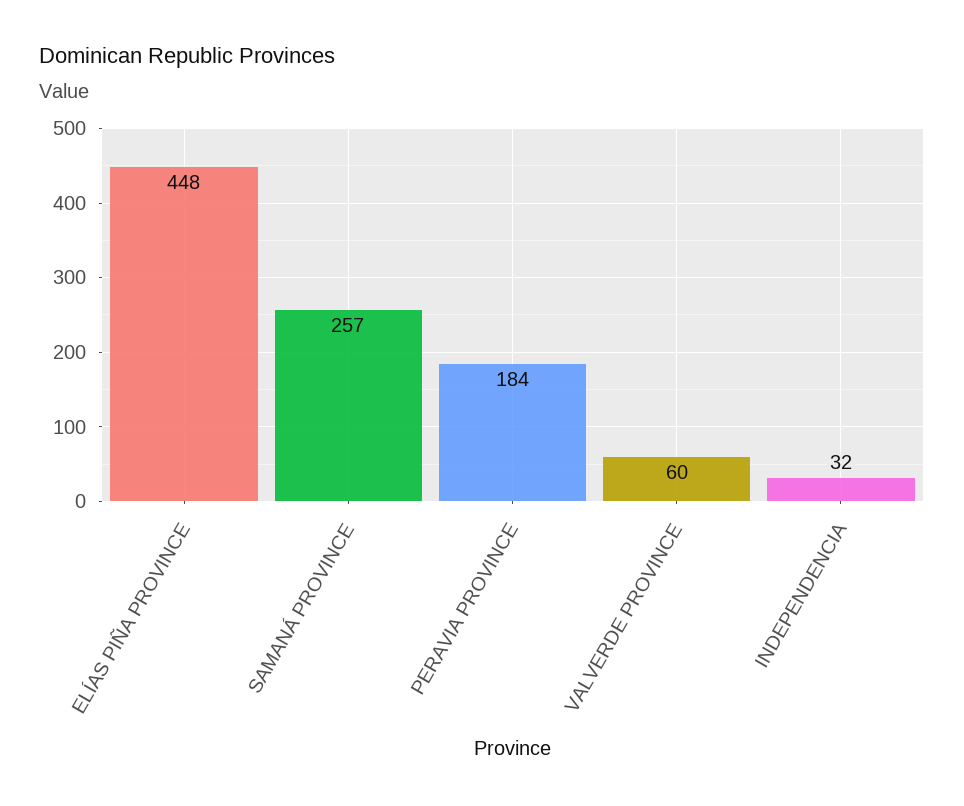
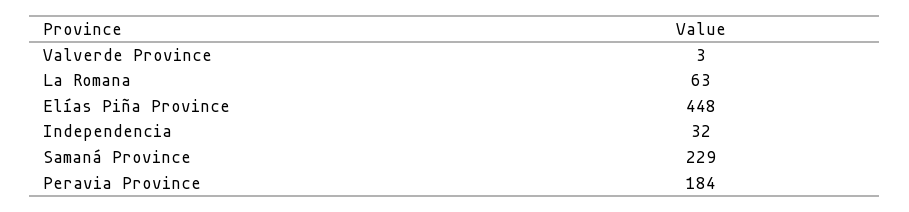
SAMANÁ PROVINCE: 257 -> 229
VALVERDE PROVINCE: 60 -> 3
La Romana: none -> 63

